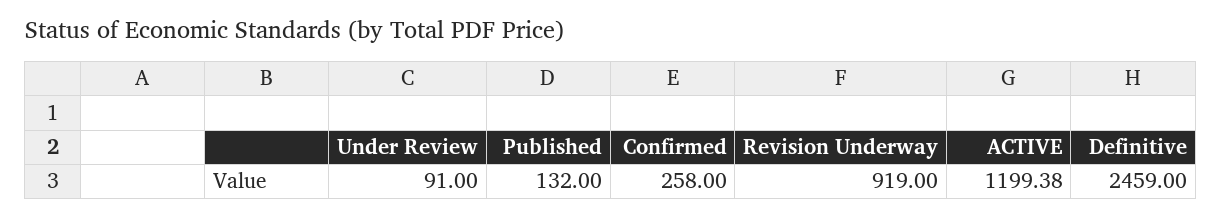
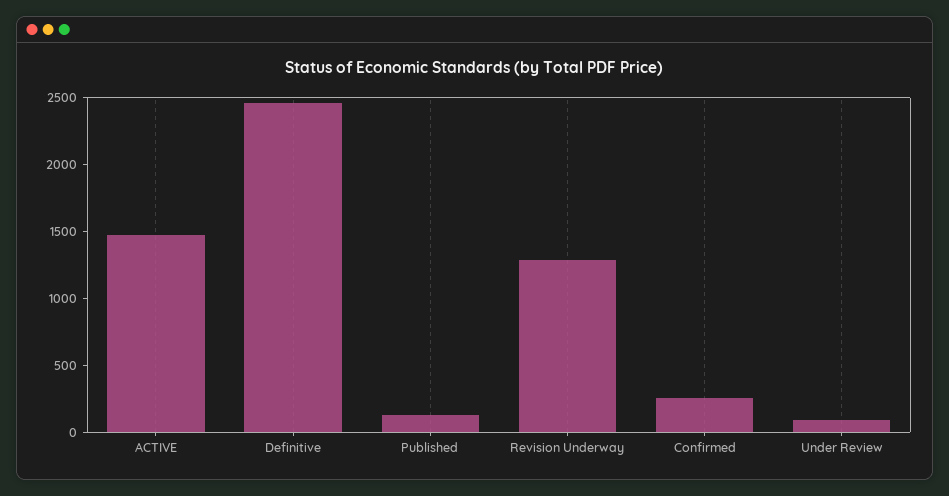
Revision Underway: 919 -> 1300
ACTIVE: 1199.38 -> 1500

